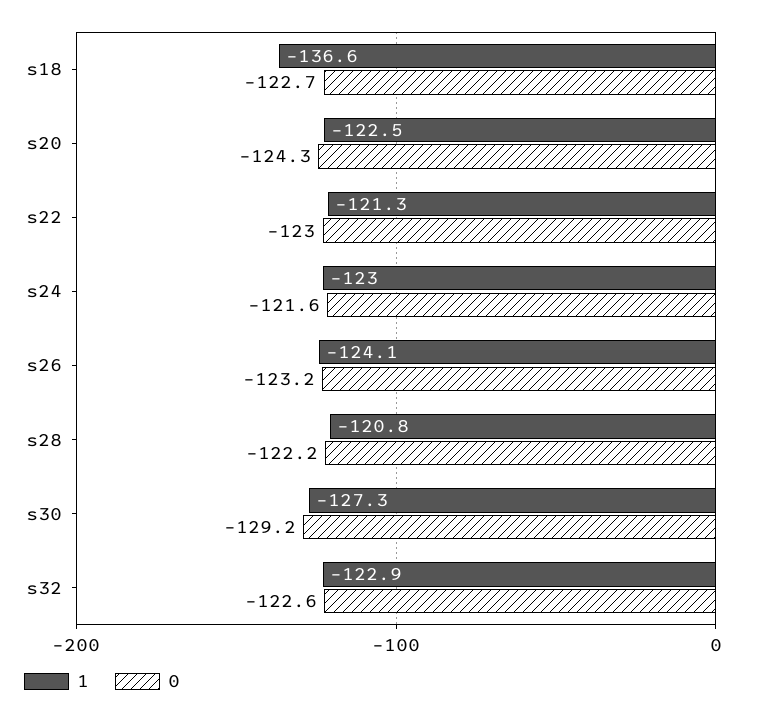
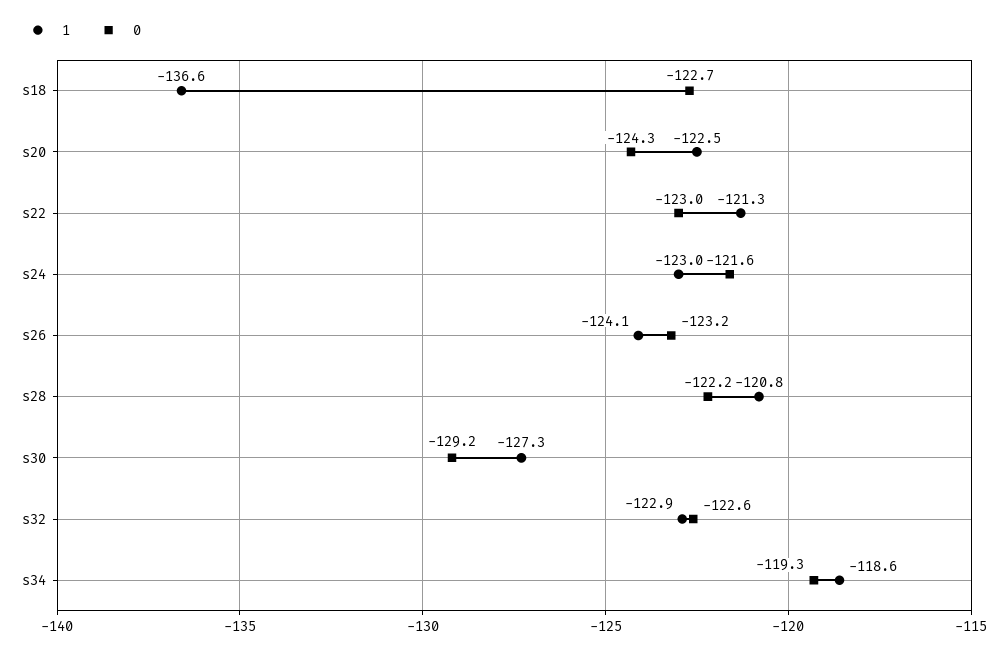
1, s34: none -> -118.6
0, s34: none -> -119.3

